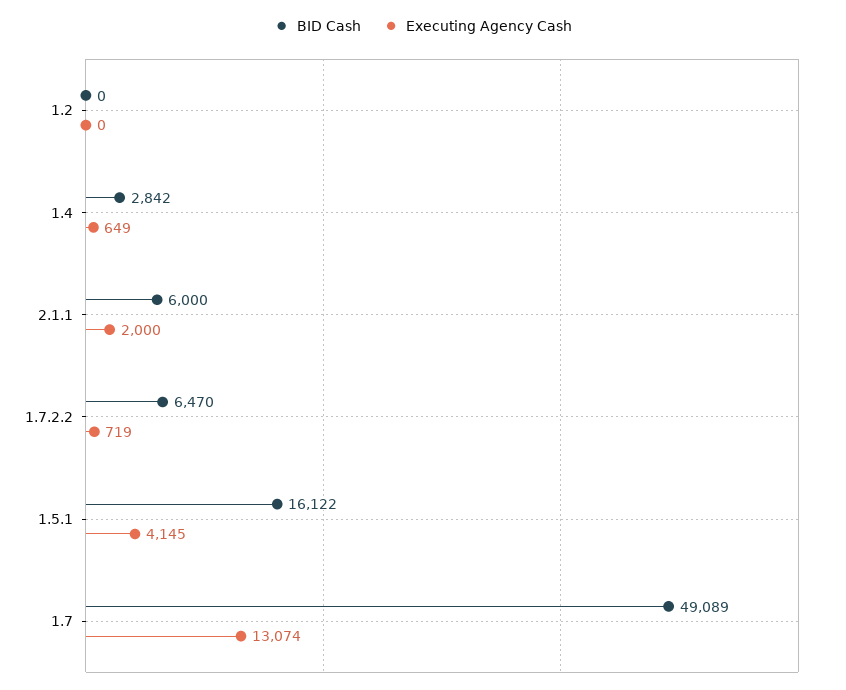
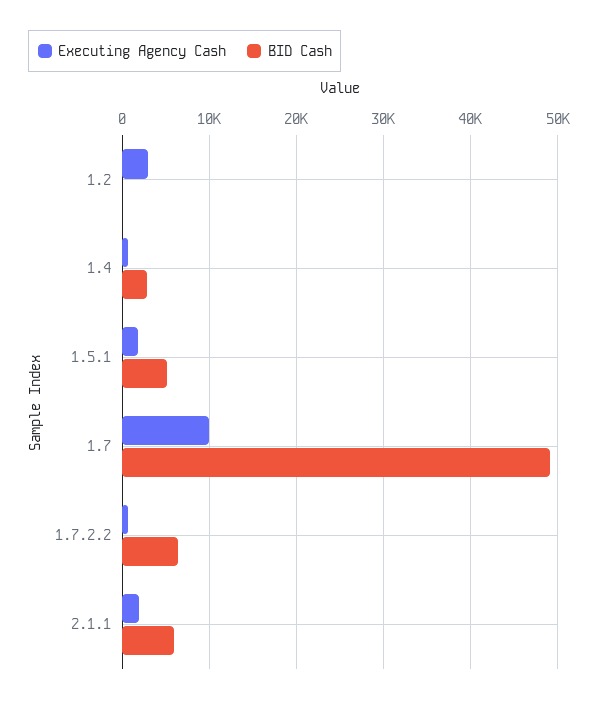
Executing Agency Cash, 1.2: 0 -> 3000
BID Cash, 1.5.1: 16122 -> 5000
Executing Agency Cash, 1.5.1: 4145 -> 2000
Executing Agency Cash, 1.7: 13074 -> 10000

